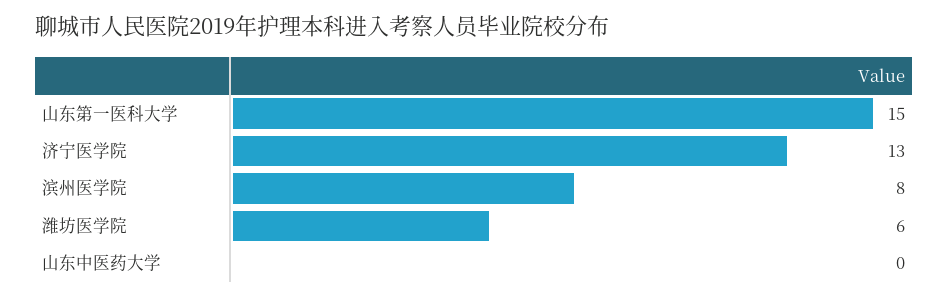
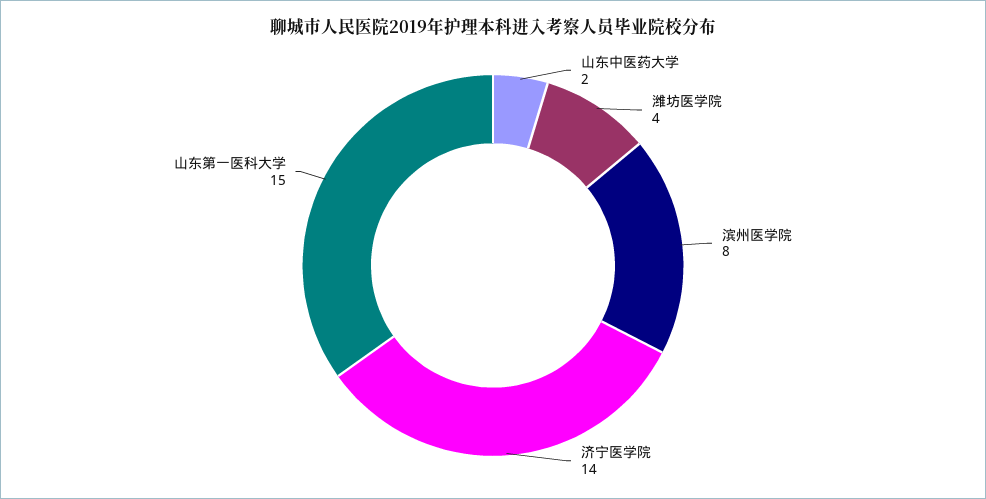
济宁医学院: 13 -> 14
潍坊医学院: 6 -> 4
山东中医药大学: 0 -> 2

